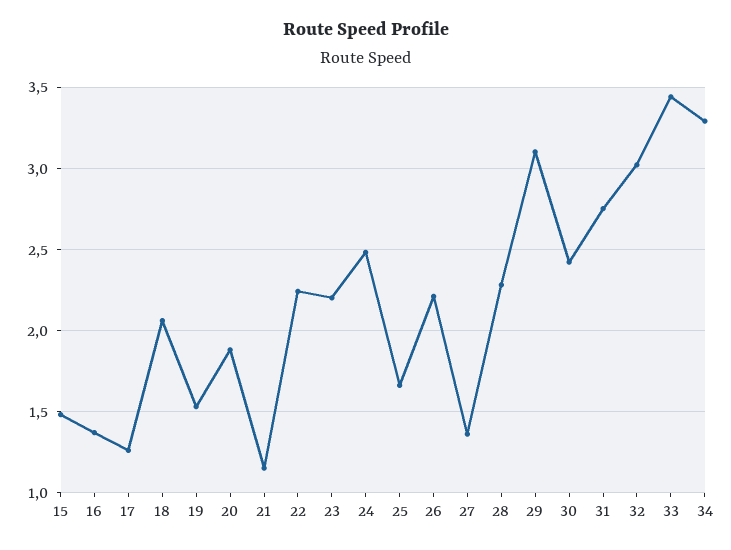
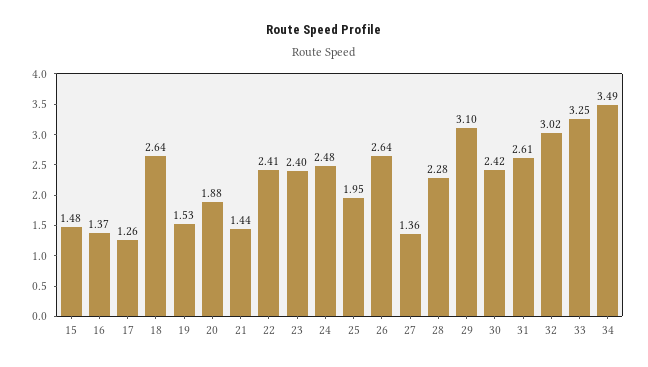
18: 2.05 -> 2.64
21: 1.15 -> 1.44
22: 2.25 -> 2.41
23: 2.2 -> 2.4
25: 1.65 -> 1.95
26: 2.2 -> 2.64
31: 2.75 -> 2.61
33: 3.45 -> 3.25
34: 3.3 -> 3.49

